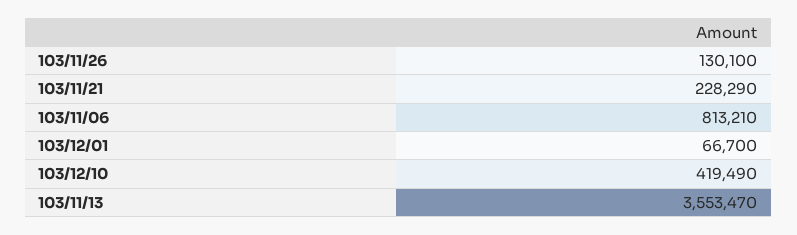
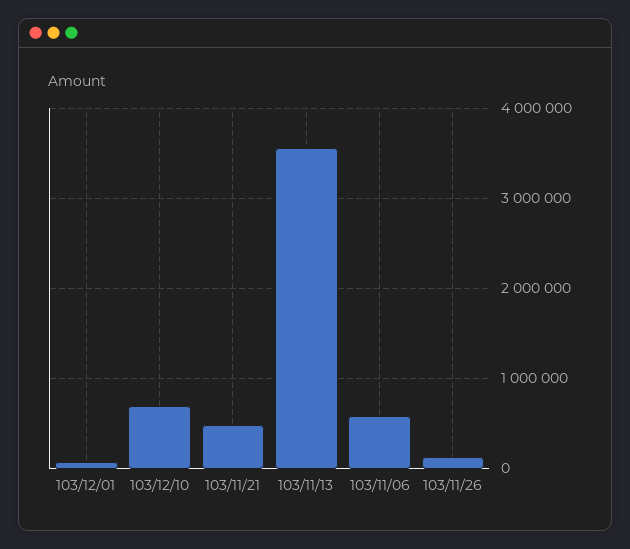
103/11/21: 228290 -> 500000
103/11/06: 813210 -> 600000
103/12/10: 419490 -> 700000

